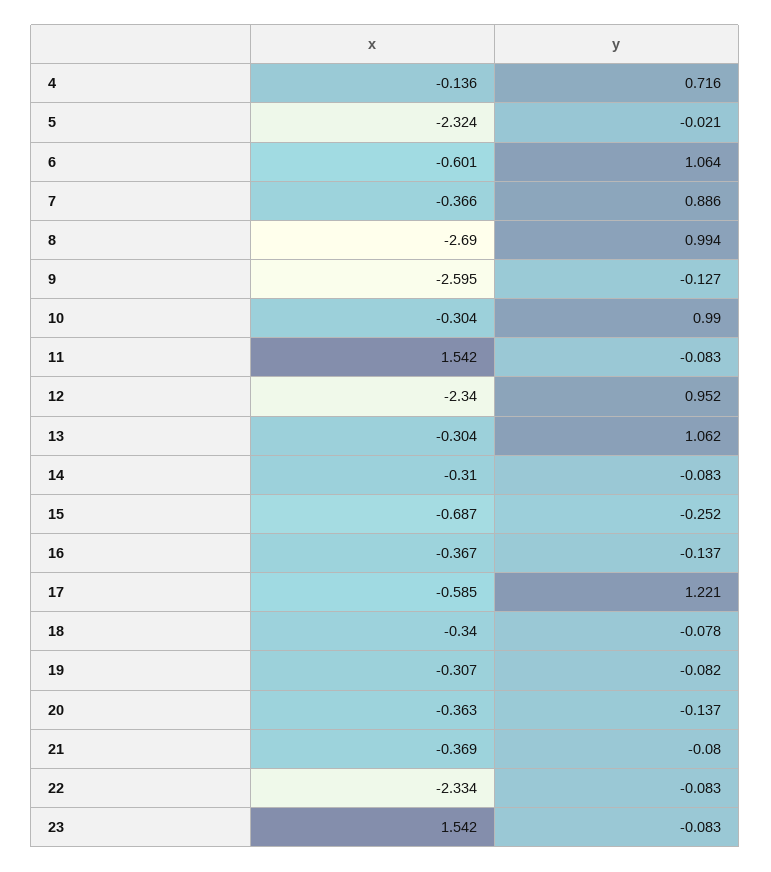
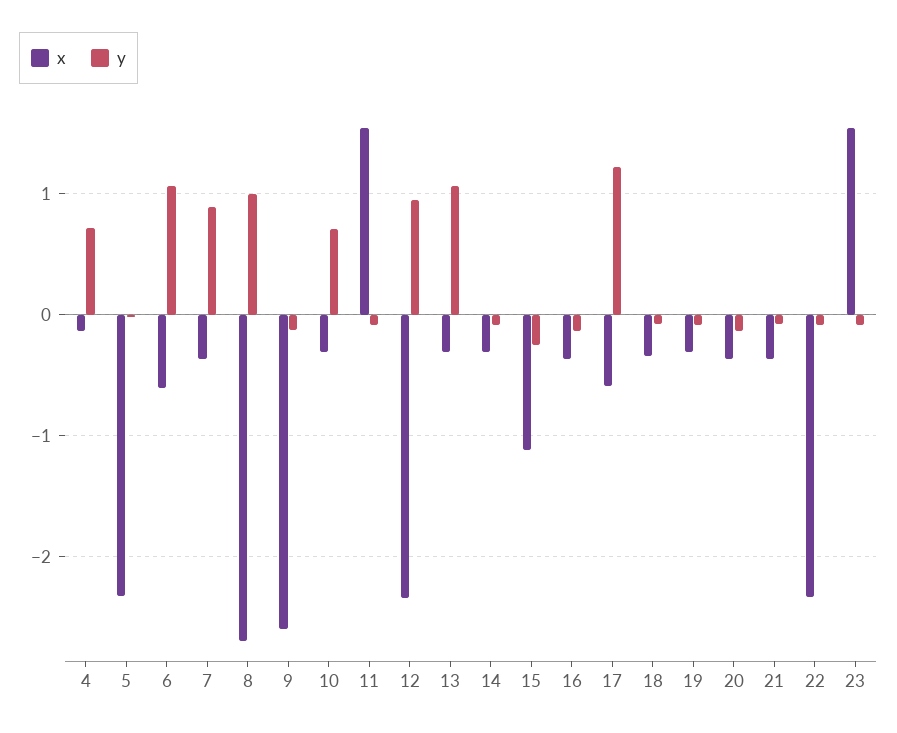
y, 10: 0.99 -> 0.7
x, 15: -0.687 -> -1.1

